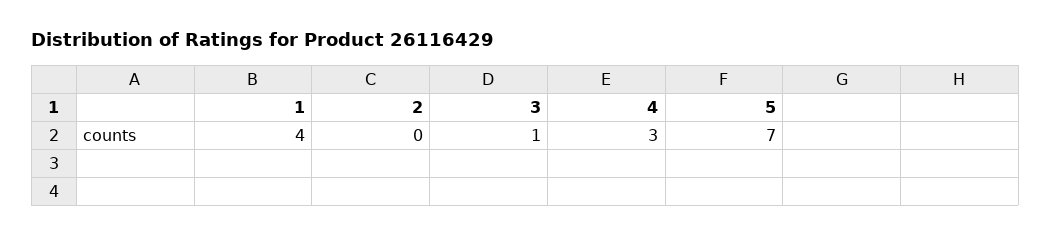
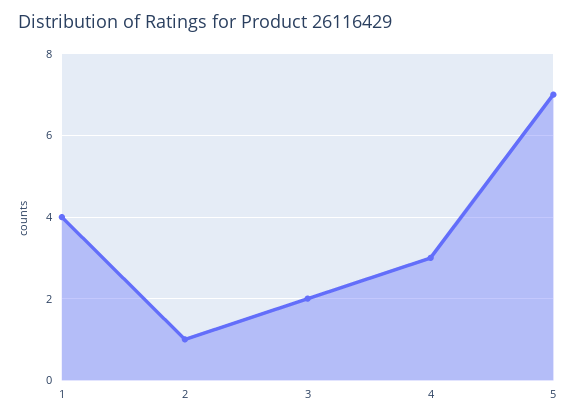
2: 0 -> 1
3: 1 -> 2

